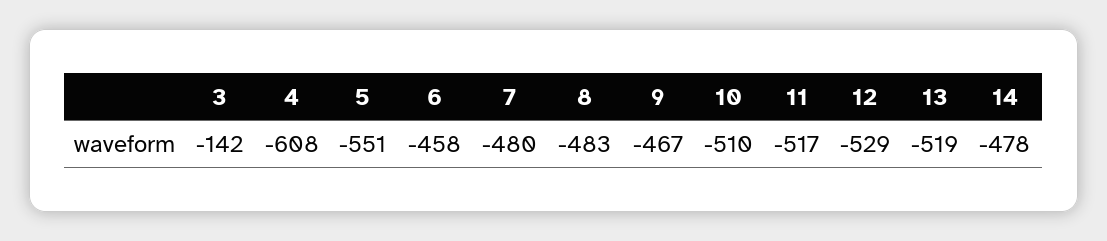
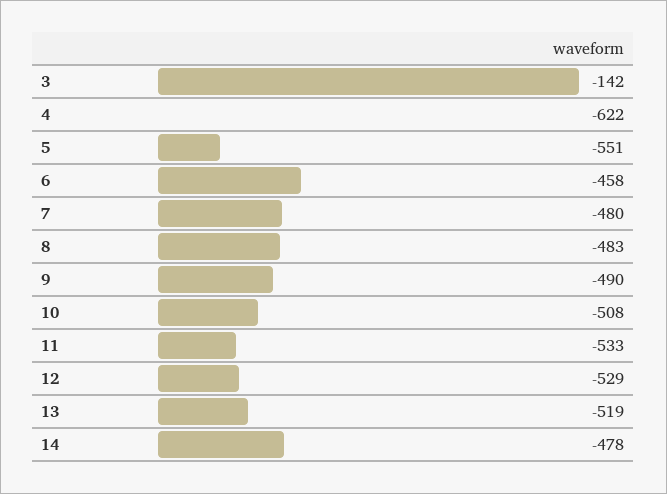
4: -608 -> -622
9: -467 -> -490
10: -510 -> -508
11: -517 -> -533

